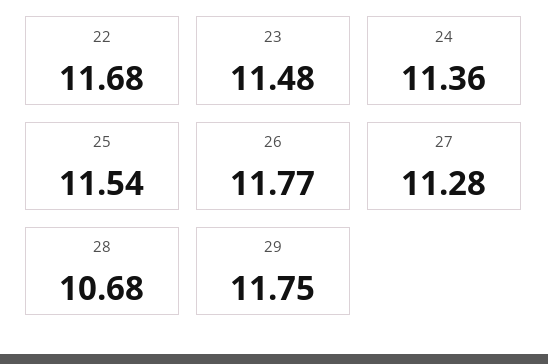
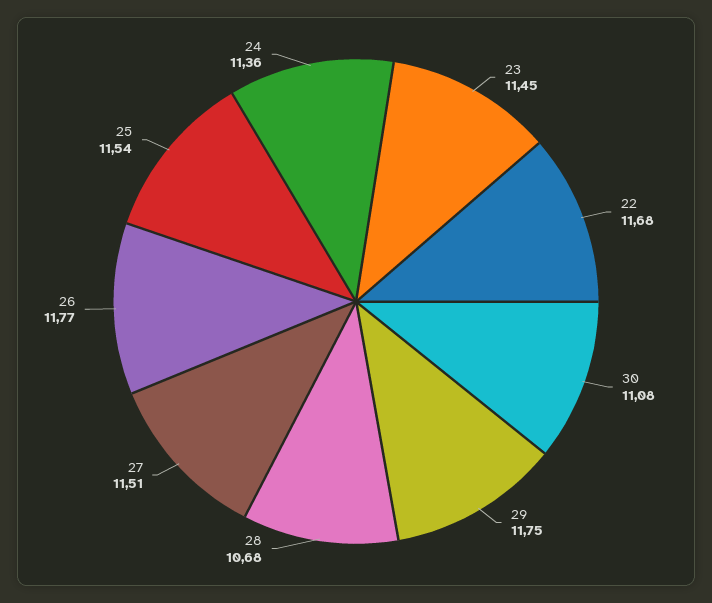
23: 11.48 -> 11.45
27: 11.28 -> 11.51
30: none -> 11.08

